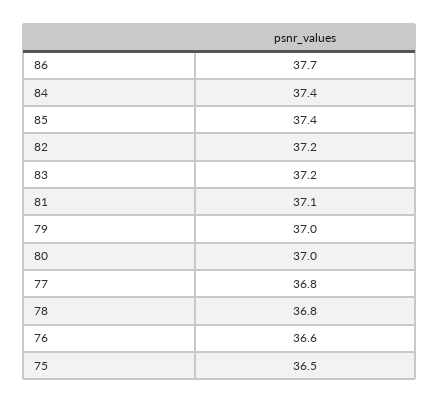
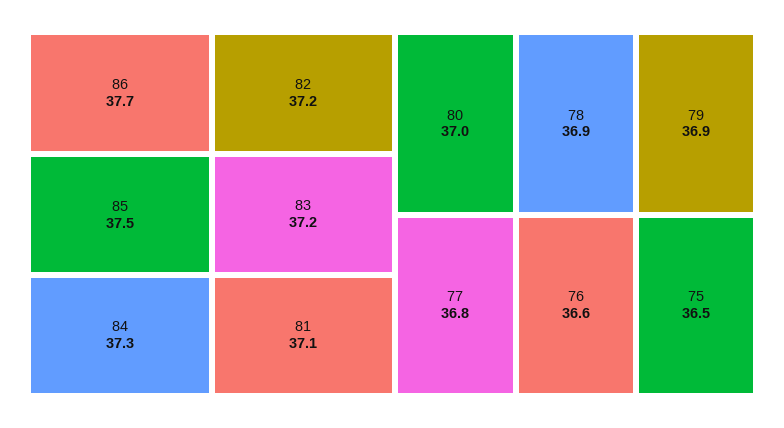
84: 37.4 -> 37.3
85: 37.4 -> 37.5
79: 37 -> 36.9
78: 36.8 -> 36.9

